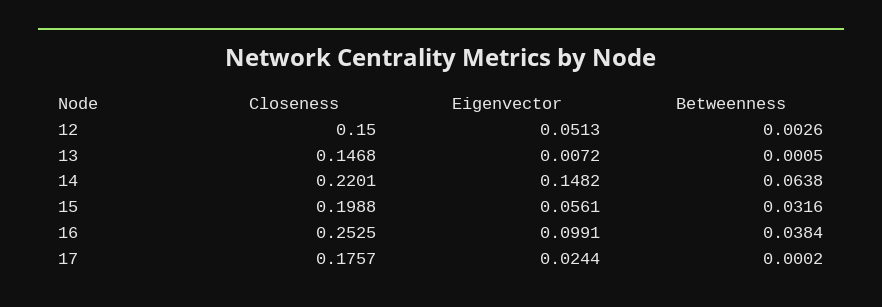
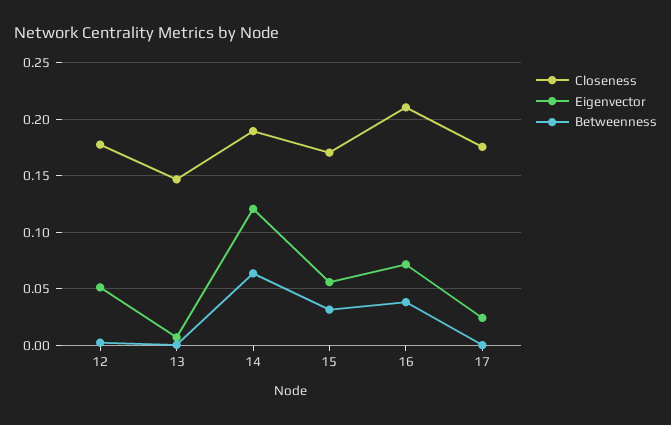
Closeness, 12: 0.15 -> 0.18
Closeness, 14: 0.2201 -> 0.19
Eigenvector, 14: 0.1482 -> 0.12
Closeness, 15: 0.1988 -> 0.17
Closeness, 16: 0.2525 -> 0.21
Eigenvector, 16: 0.0991 -> 0.07

